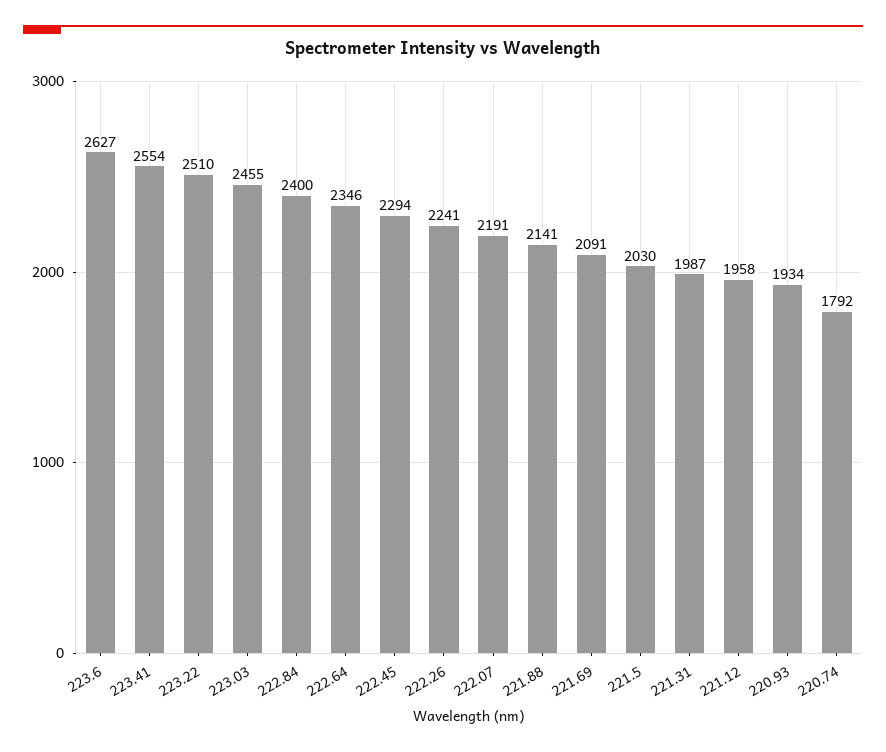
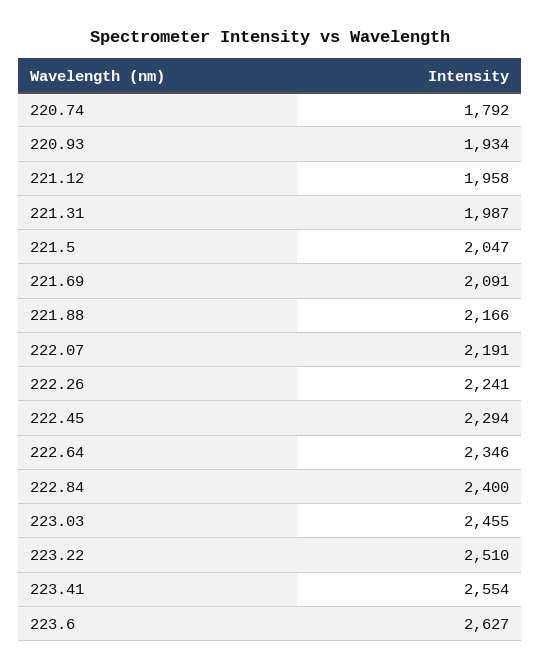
221.88: 2141 -> 2166
221.5: 2030 -> 2047

